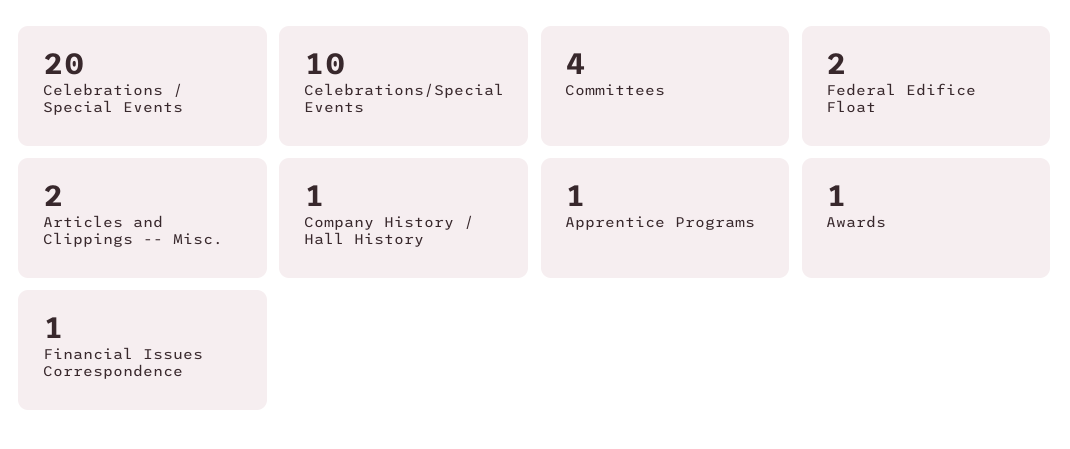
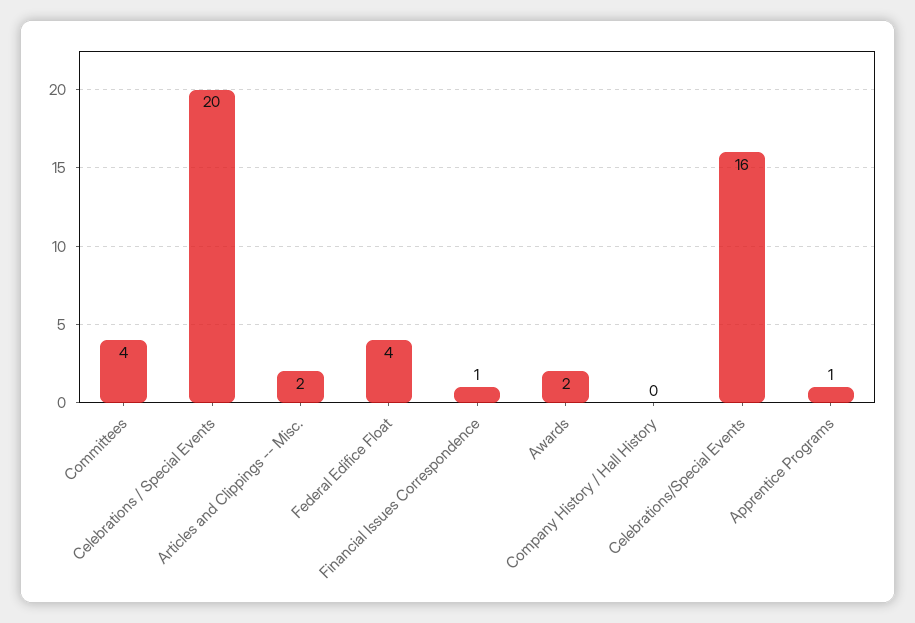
Celebrations/Special Events: 10 -> 16
Federal Edifice Float: 2 -> 4
Company History / Hall History: 1 -> 0
Awards: 1 -> 2

